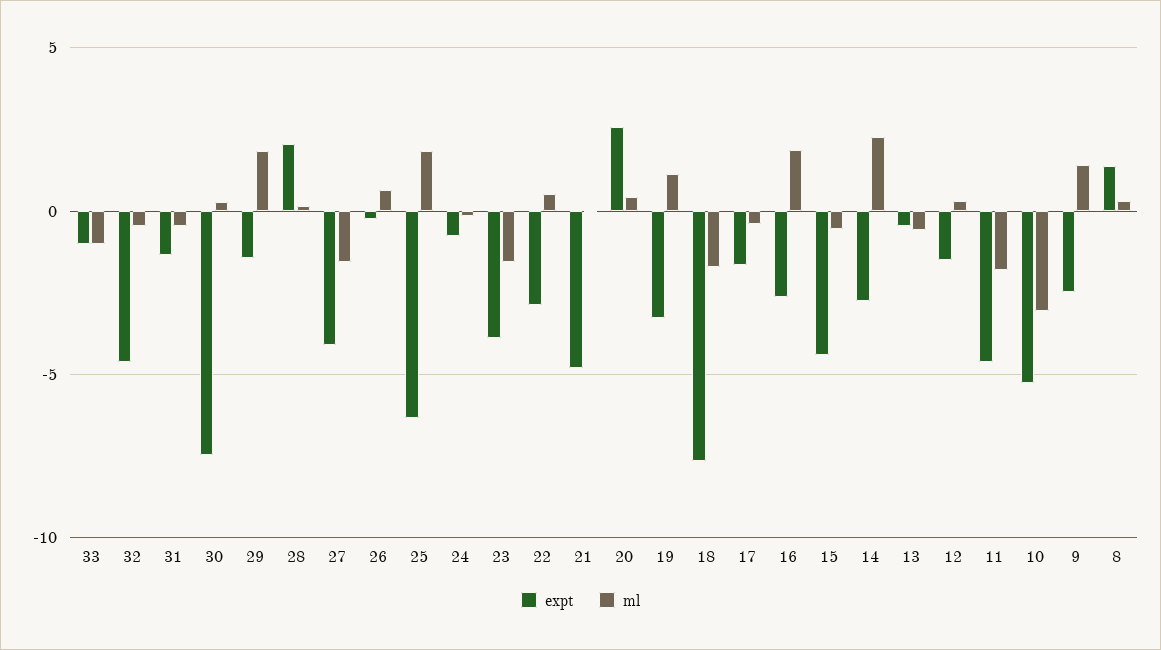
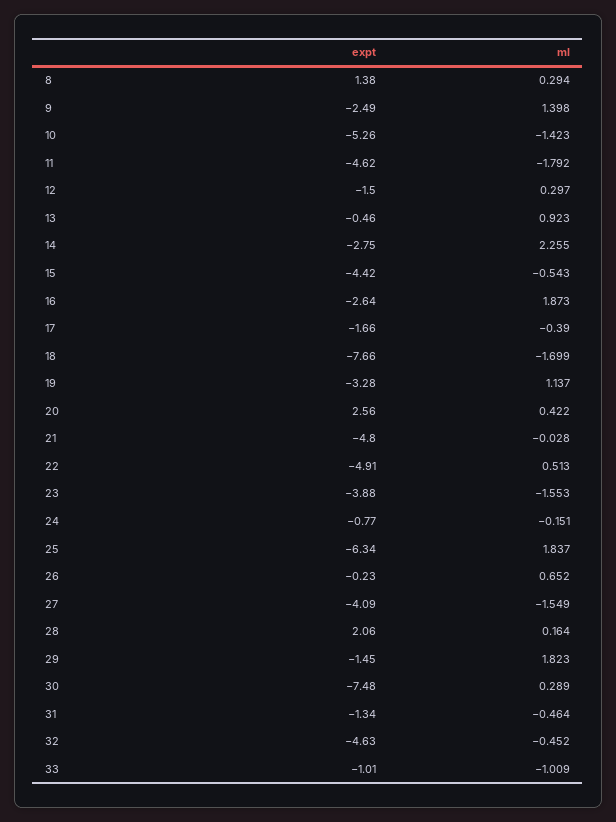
expt, 22: -3 -> -4.91
ml, 13: -0.5 -> 0.923
ml, 10: -3 -> -1.423

